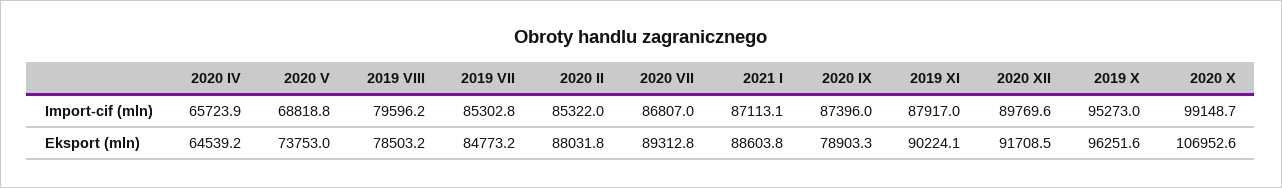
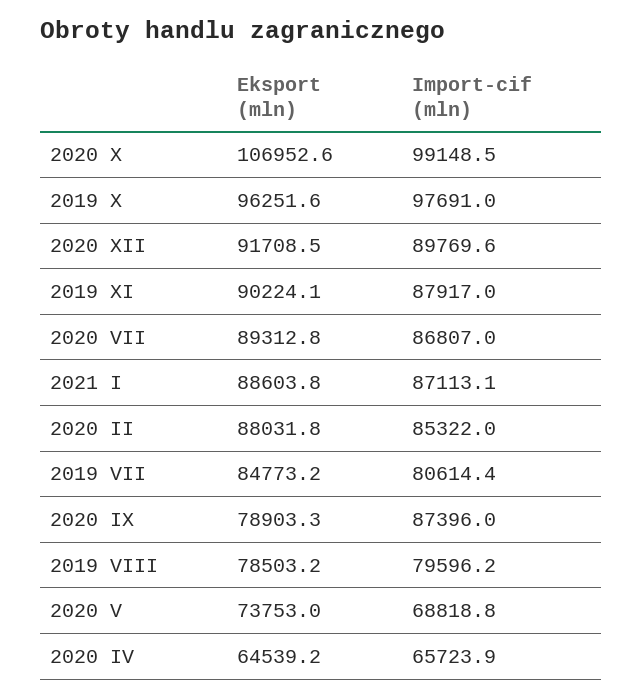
2019 VII, Import-cif (mln): 85302.8 -> 80614.4
2019 X, Import-cif (mln): 95273 -> 97691
2020 X, Import-cif (mln): 99148.7 -> 99148.5

